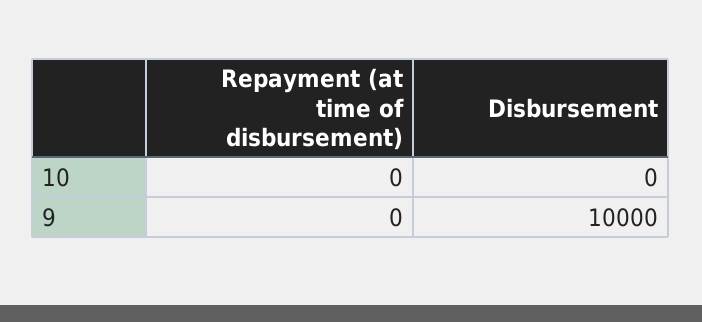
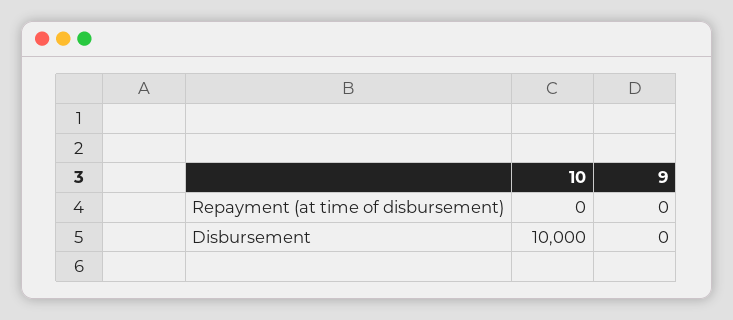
Disbursement, 10: 0 -> 10000
Disbursement, 9: 10000 -> 0

